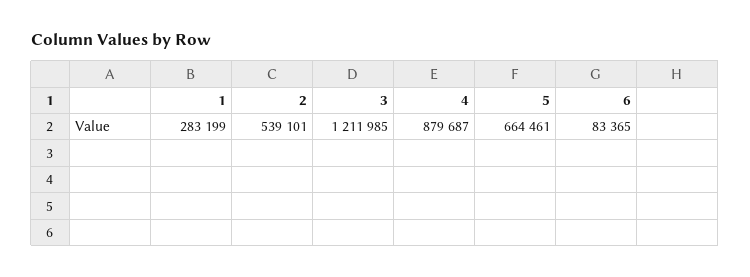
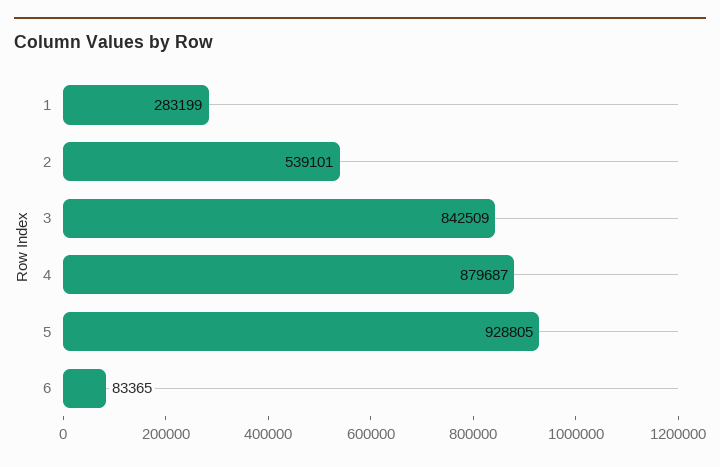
3: 1211985 -> 842509
5: 664461 -> 928805

